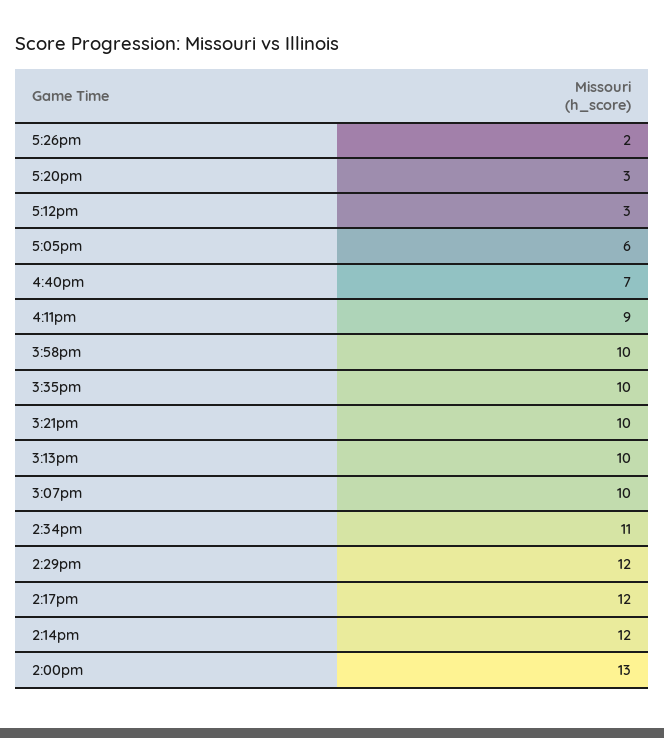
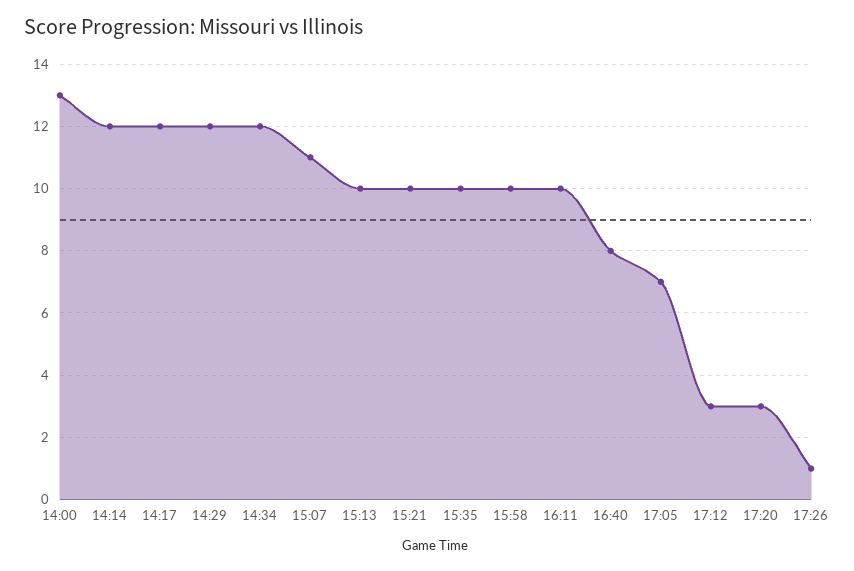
5:26pm: 2 -> 1
5:05pm: 6 -> 7
4:40pm: 7 -> 8
4:11pm: 9 -> 10
3:07pm: 10 -> 11
2:34pm: 11 -> 12

